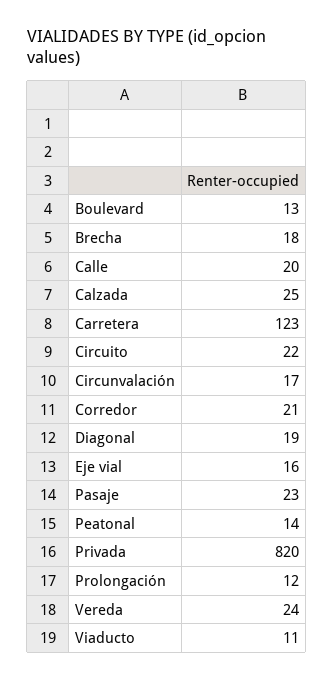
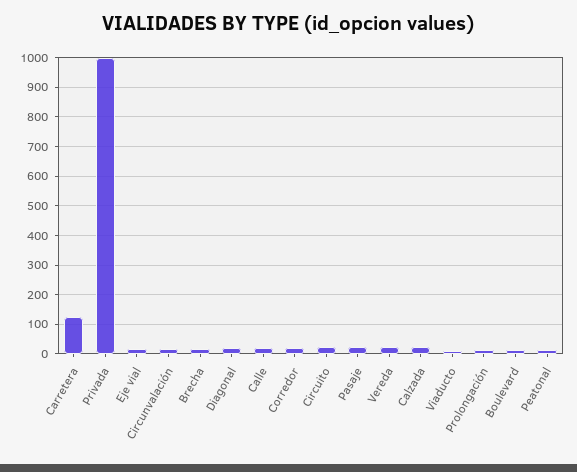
Privada: 820 -> 1000

